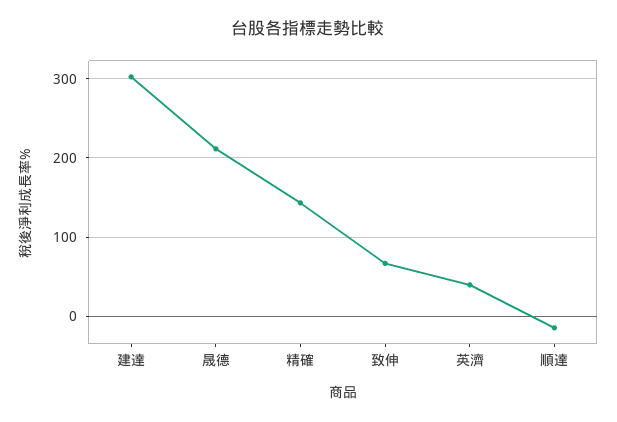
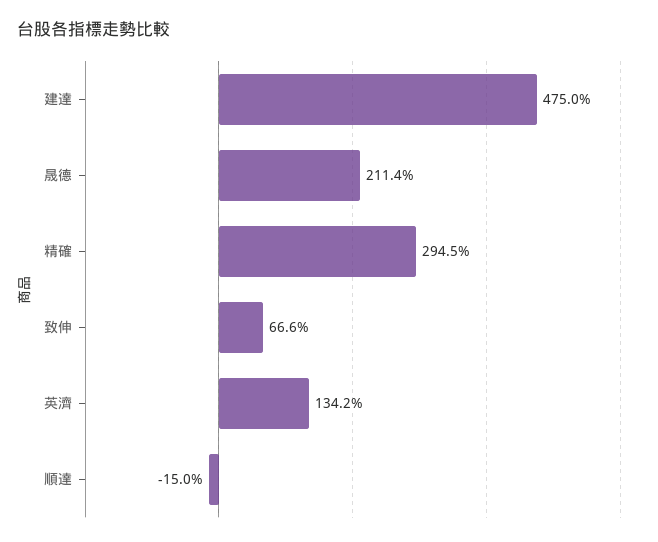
建達: 300 -> 475
精確: 140 -> 294.5
英濟: 40 -> 134.2

